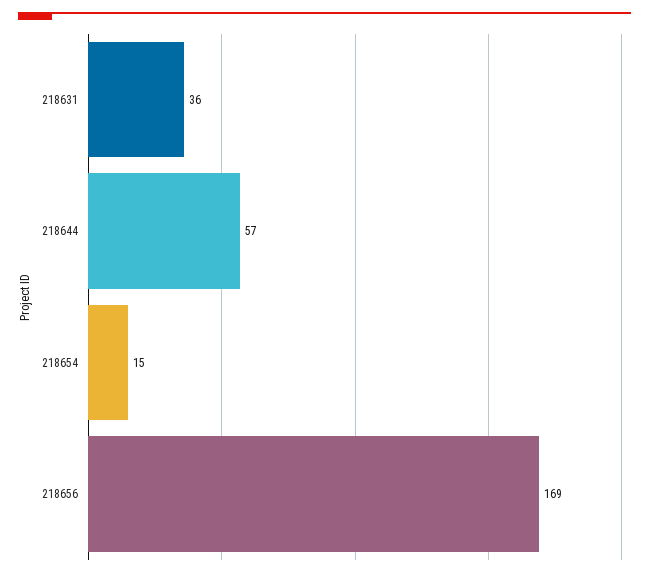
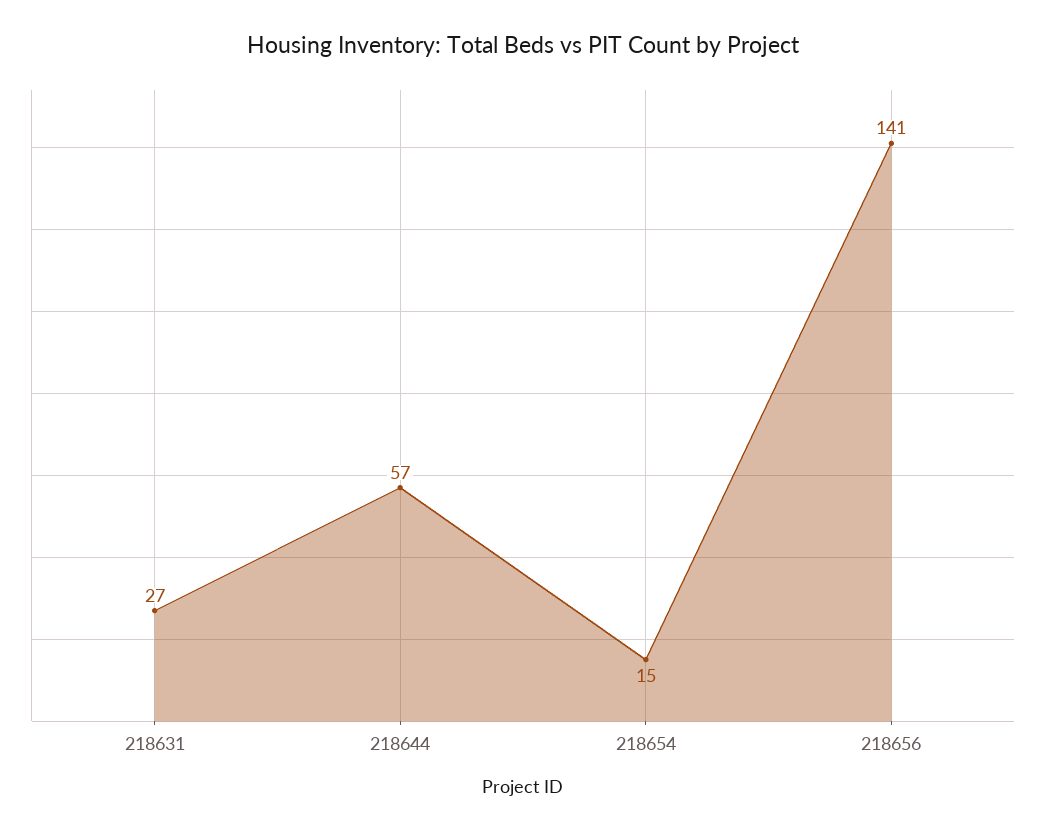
218631: 36 -> 27
218656: 169 -> 141

